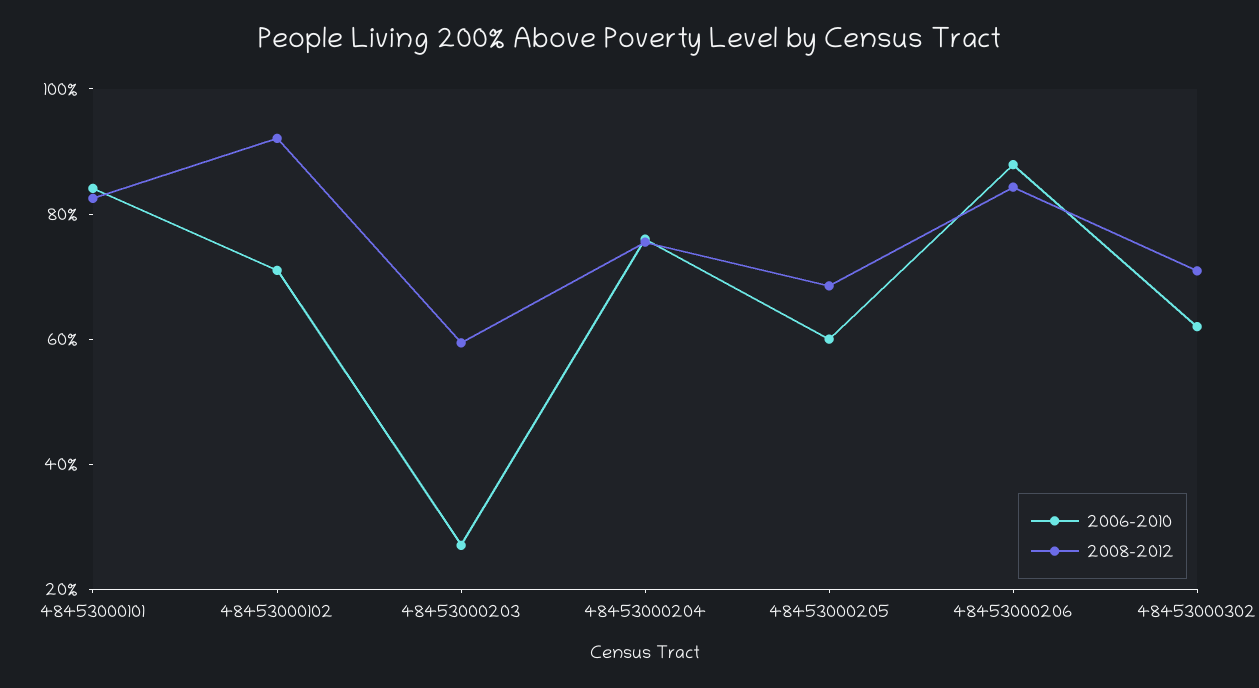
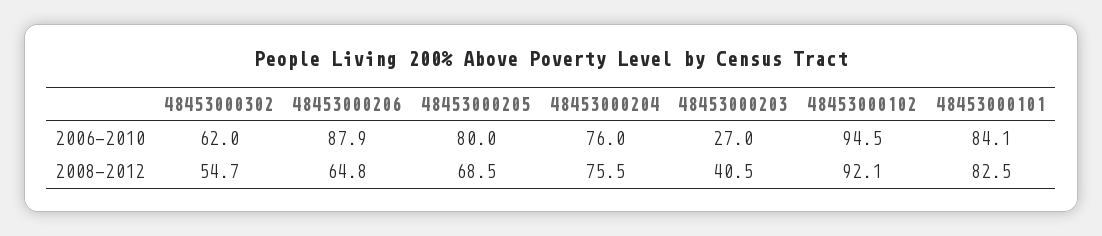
2006-2010, 48453000102: 70 -> 94.5
2008-2012, 48453000203: 60 -> 40.5
2006-2010, 48453000205: 60 -> 80
2008-2012, 48453000206: 85 -> 64.8
2008-2012, 48453000302: 70 -> 54.7

